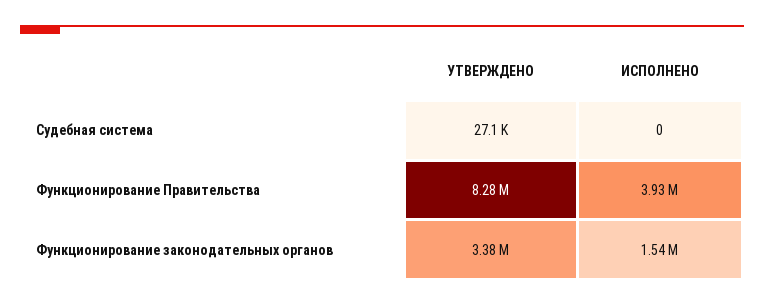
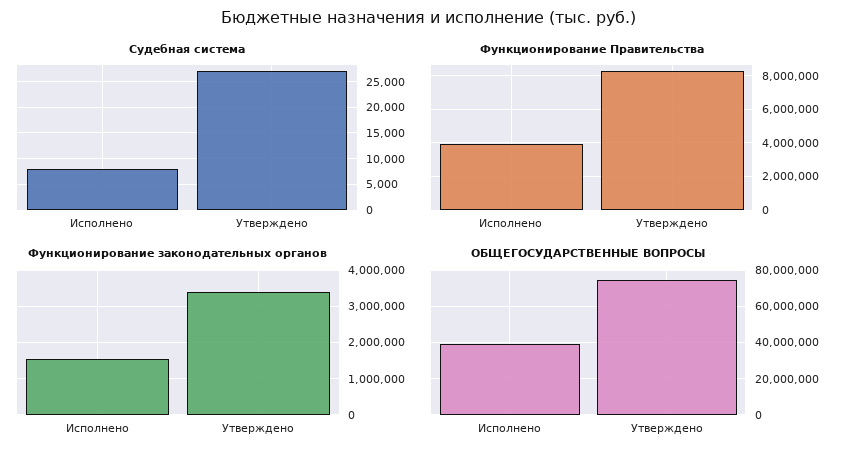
Судебная система, ИСПОЛНЕНО: 0 -> 7500
ОБЩЕГОСУДАРСТВЕННЫЕ ВОПРОСЫ, ИСПОЛНЕНО: none -> 40000000
ОБЩЕГОСУДАРСТВЕННЫЕ ВОПРОСЫ, УТВЕРЖДЕНО: none -> 75000000

